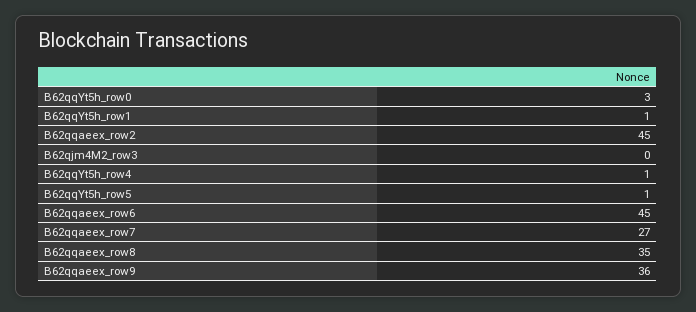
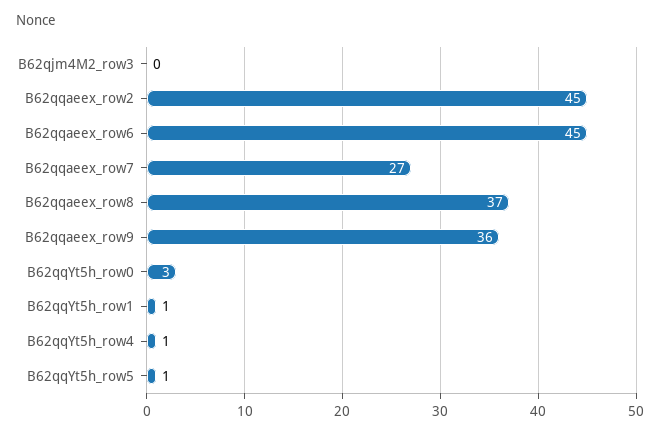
B62qqaeex_row8: 35 -> 37

